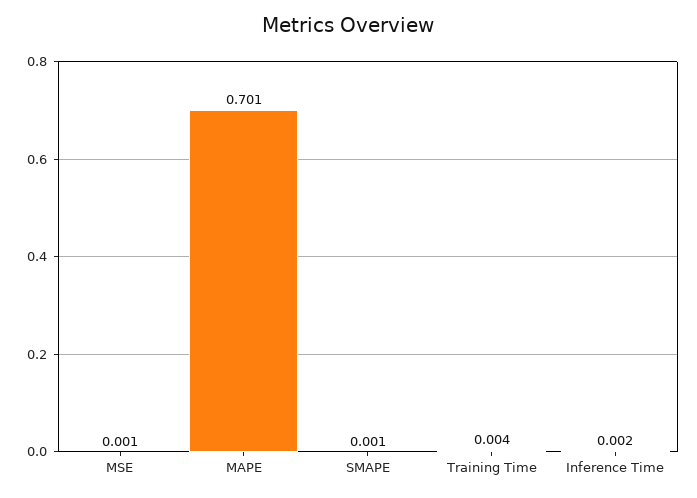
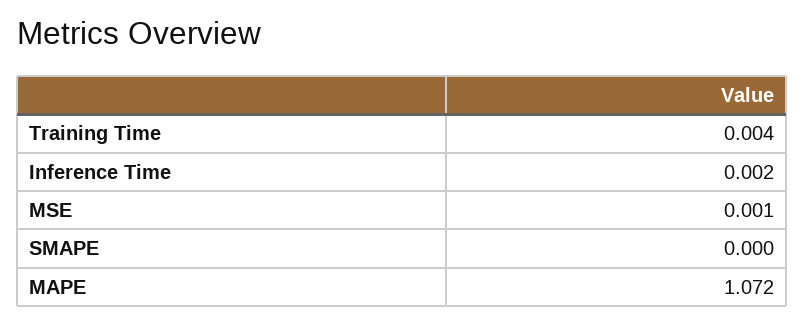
MAPE: 0.701 -> 1.072
SMAPE: 0.001 -> 0

